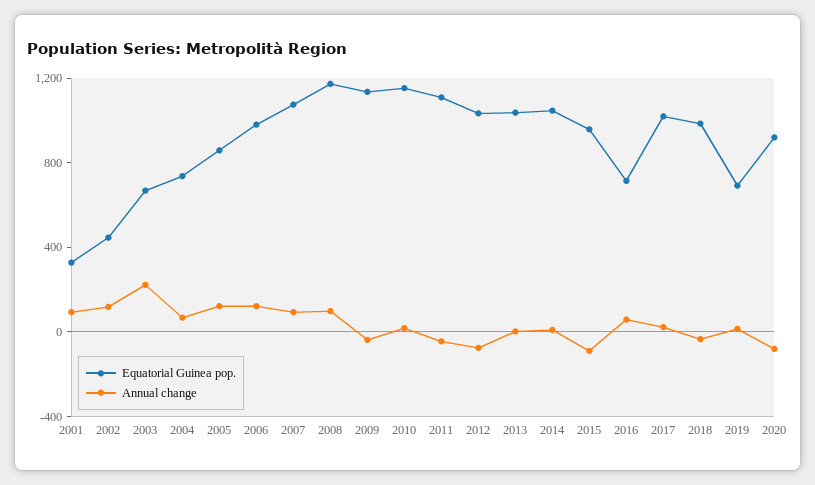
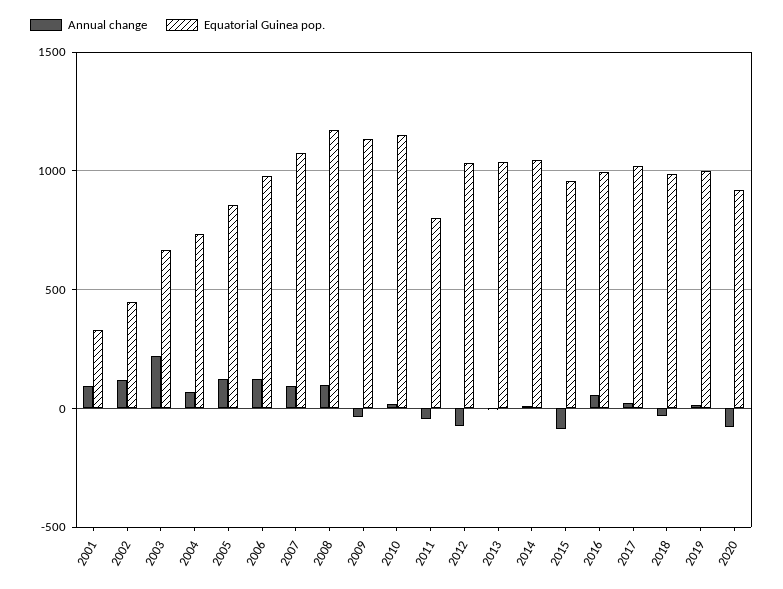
Equatorial Guinea pop., 2011: 1100 -> 800
Equatorial Guinea pop., 2016: 700 -> 1000
Equatorial Guinea pop., 2019: 700 -> 1000

